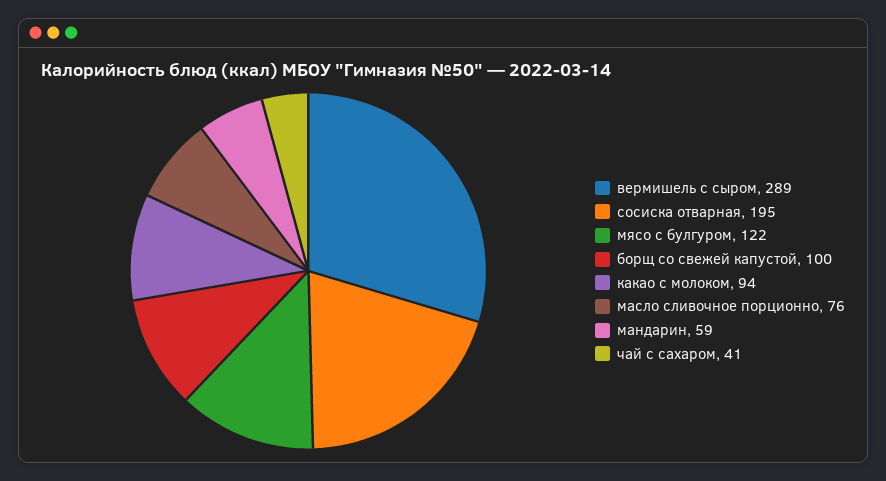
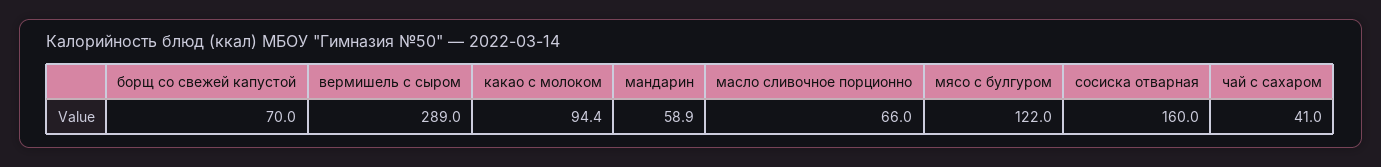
сосиска отварная: 195 -> 160
борщ со свежей капустой: 100 -> 70
масло сливочное порционно: 76 -> 66

